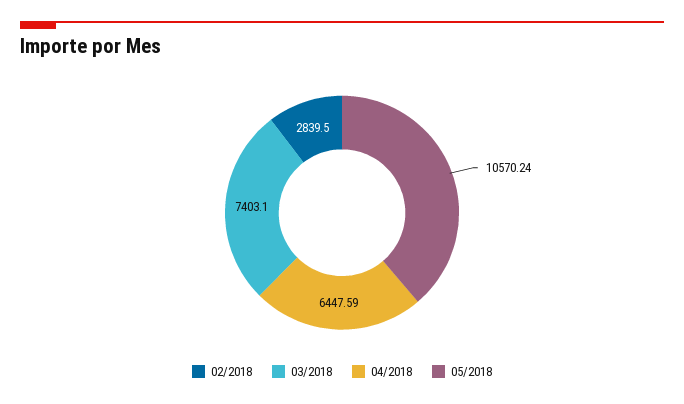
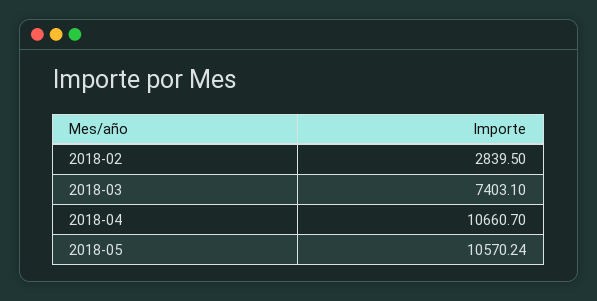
04/2018: 6447.59 -> 10660.7

